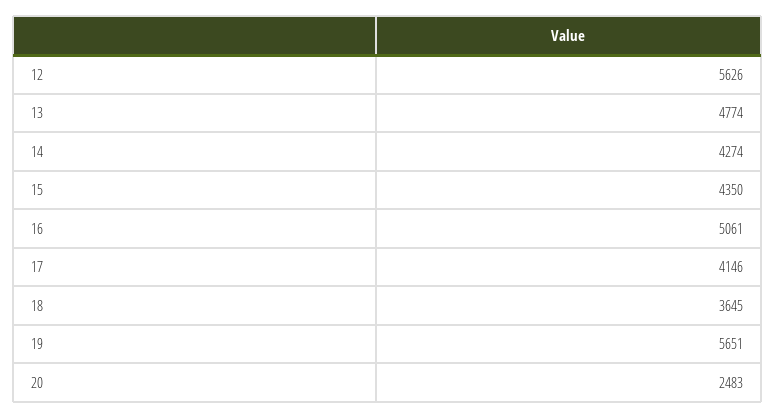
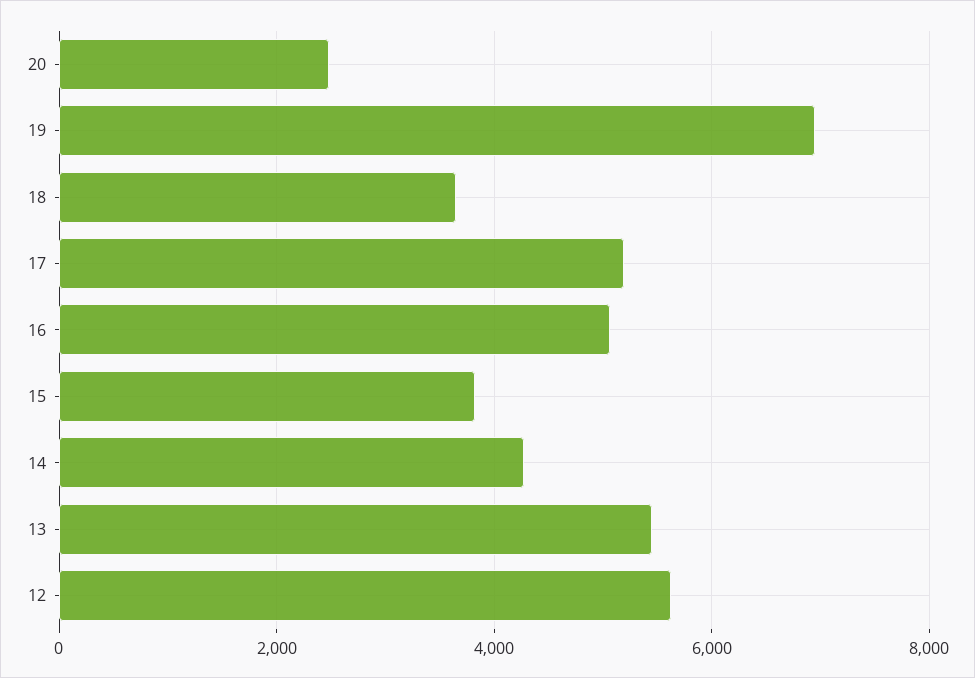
13: 4774 -> 5400
15: 4350 -> 3800
17: 4146 -> 5200
19: 5651 -> 7000

